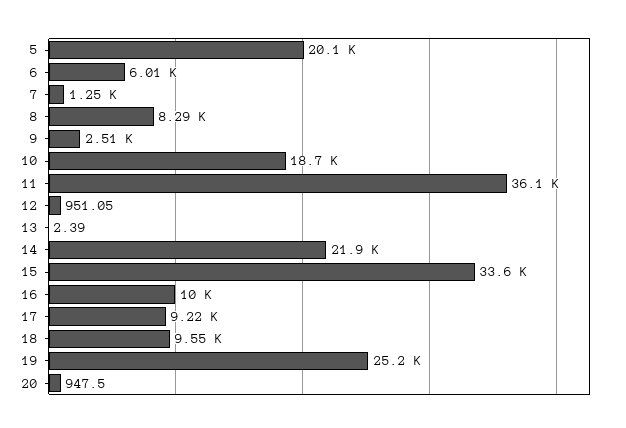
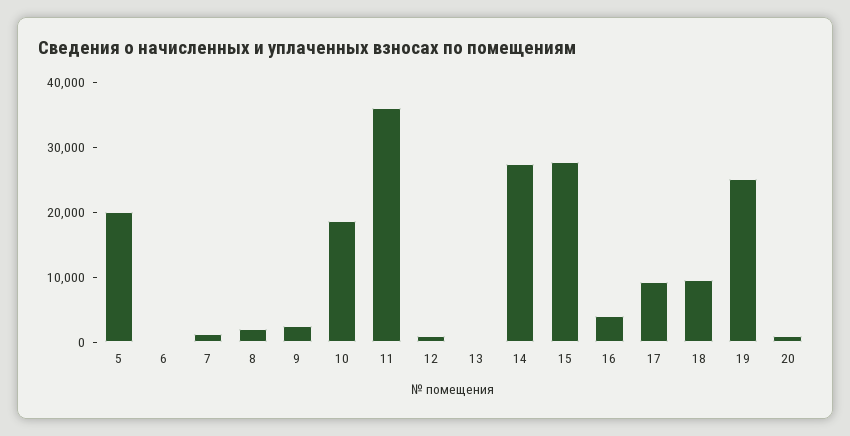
6: 6010 -> 0
8: 8290 -> 2000
14: 21900 -> 28000
15: 33600 -> 28000
16: 10000 -> 4000

